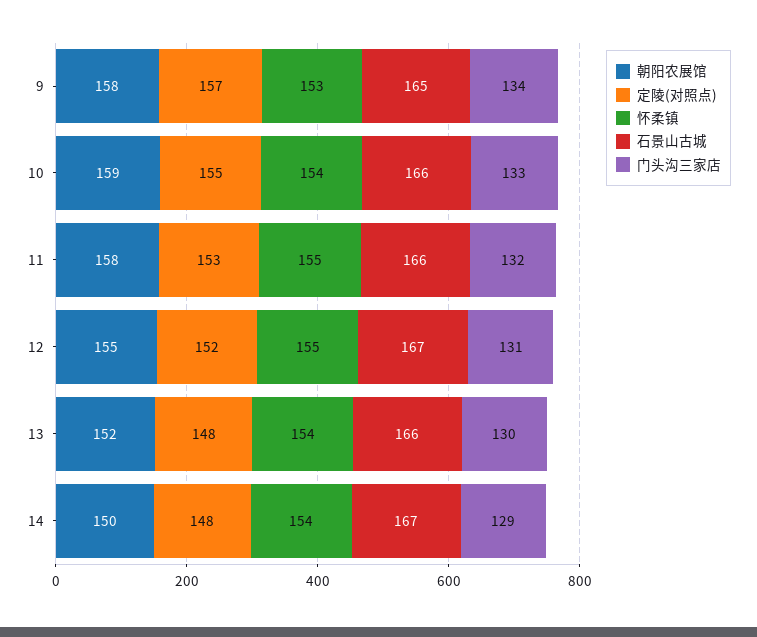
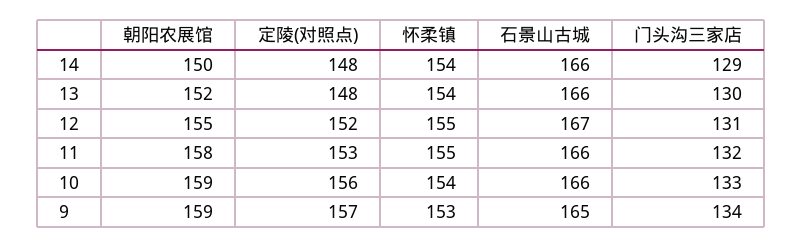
朝阳农展馆, 9: 158 -> 159
定陵(对照点), 10: 155 -> 156
石景山古城, 14: 167 -> 166

